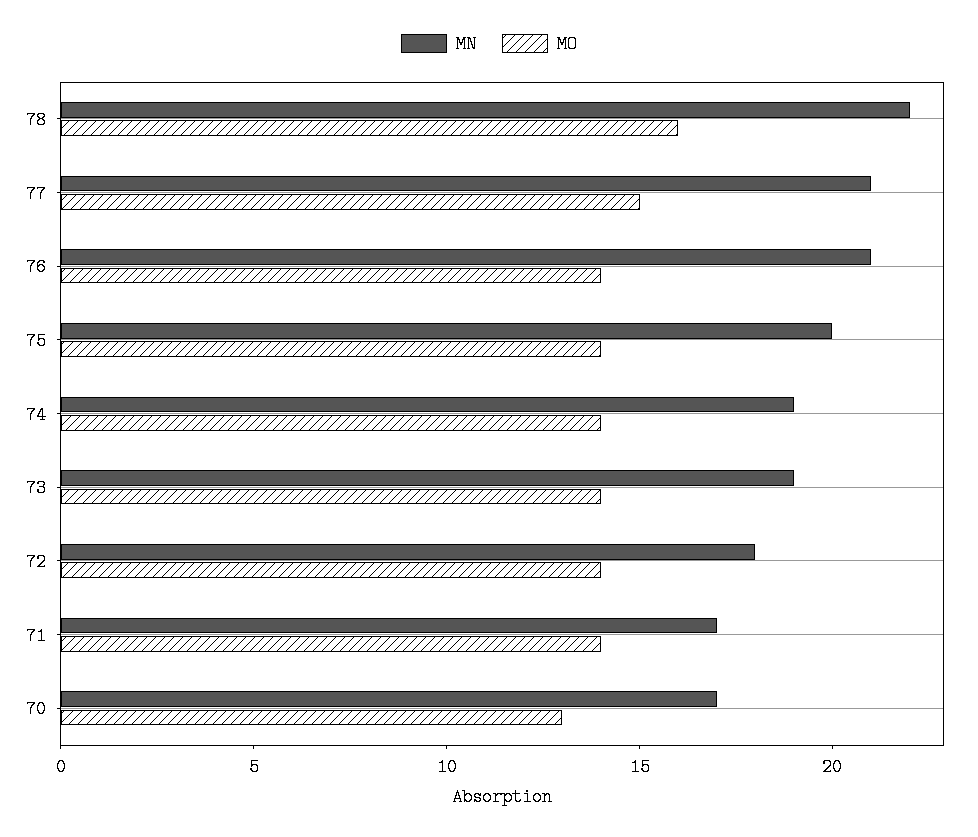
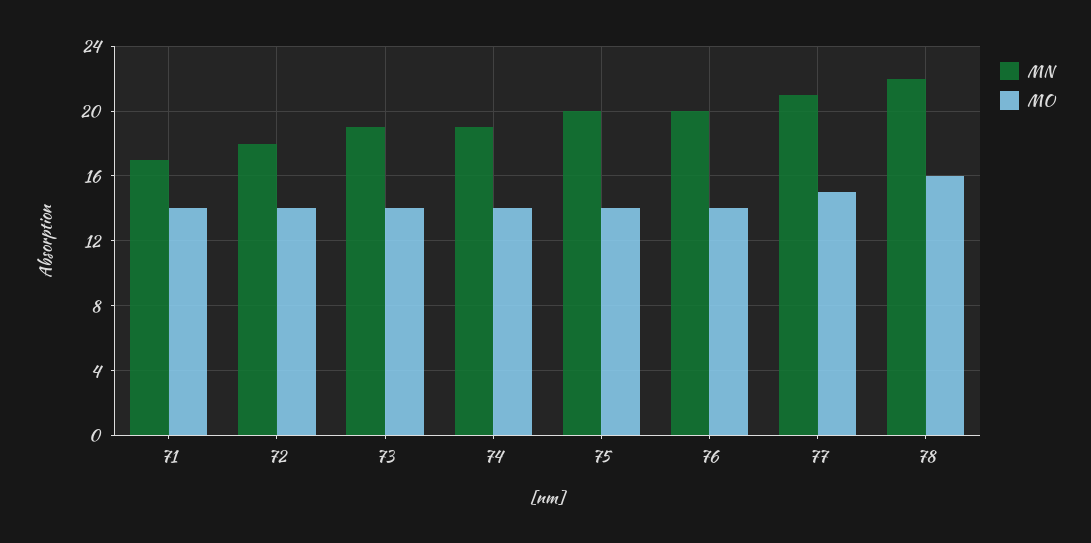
MN, 76: 21 -> 20
MN, 70: 17 -> none
MO, 70: 13 -> none

